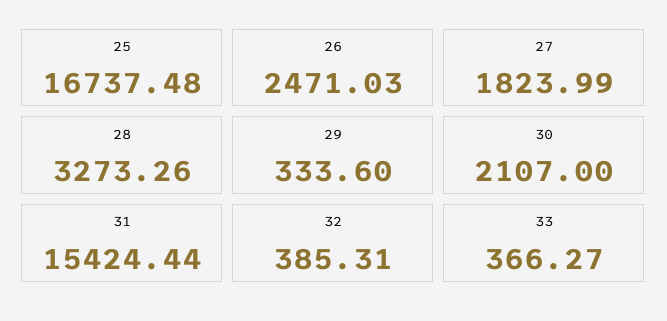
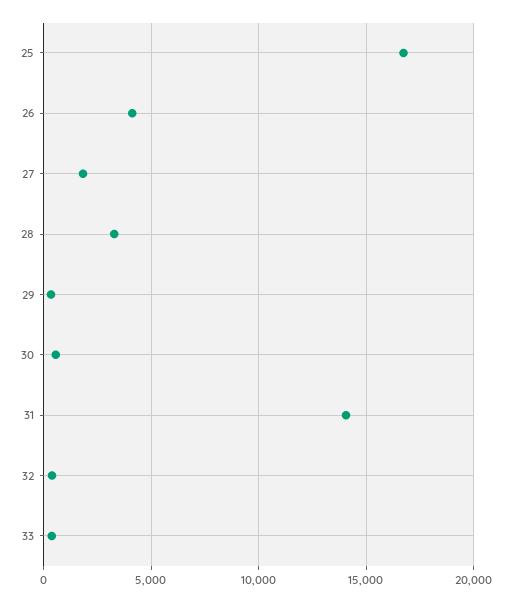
26: 2471.03 -> 4000
30: 2107 -> 500
31: 15424.44 -> 14000

